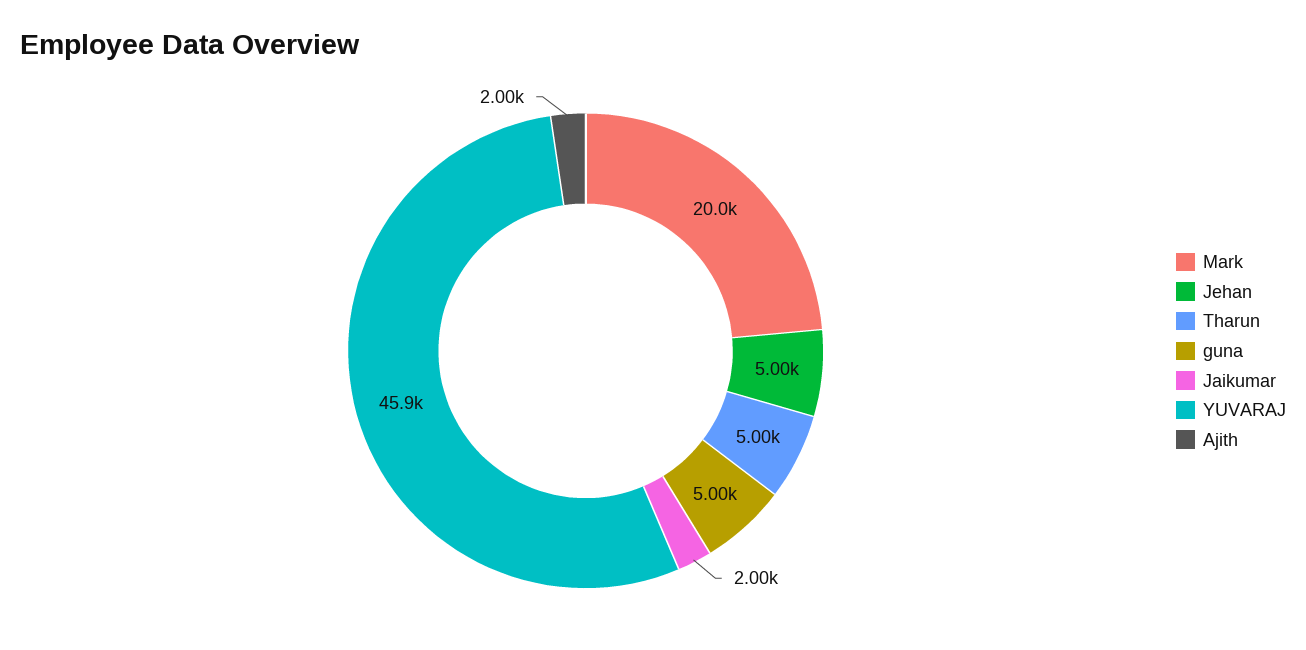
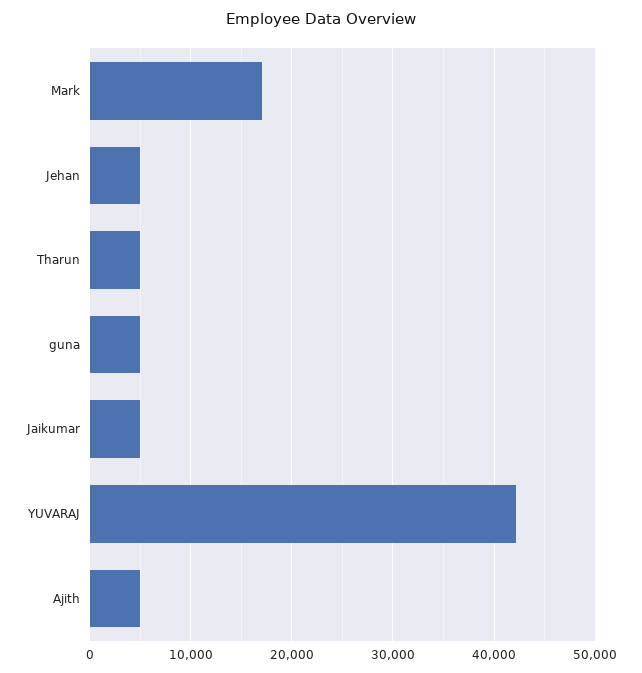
Mark: 20000 -> 17000
Jaikumar: 2000 -> 5000
YUVARAJ: 45900 -> 42000
Ajith: 2000 -> 5000

